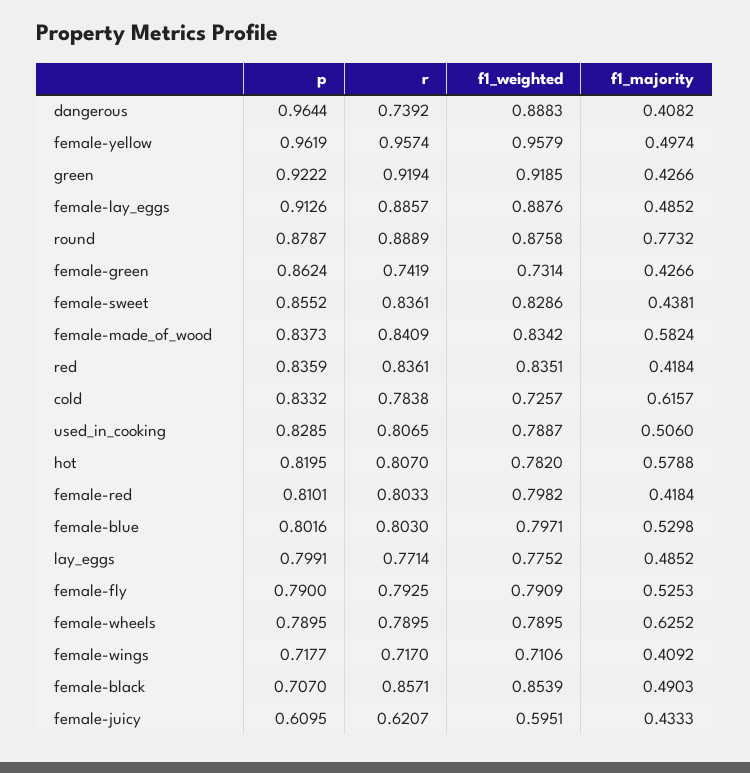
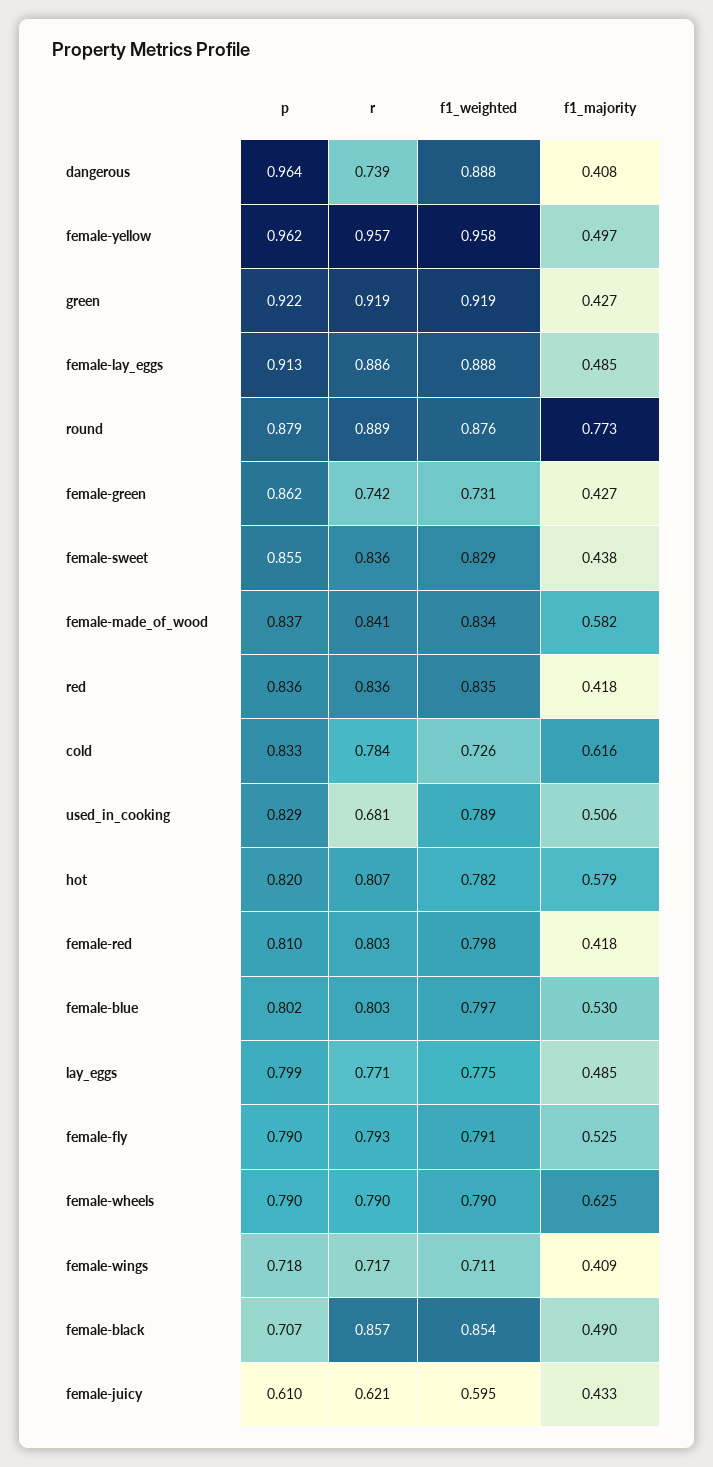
r, used_in_cooking: 0.8065 -> 0.681

